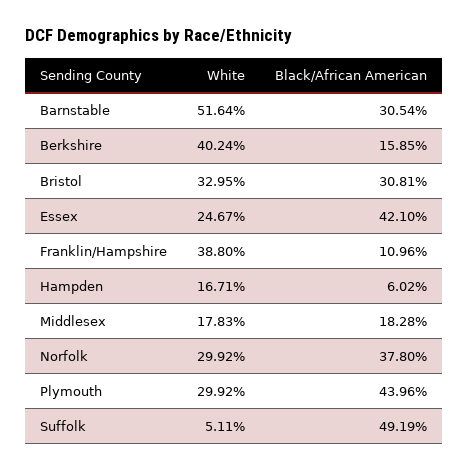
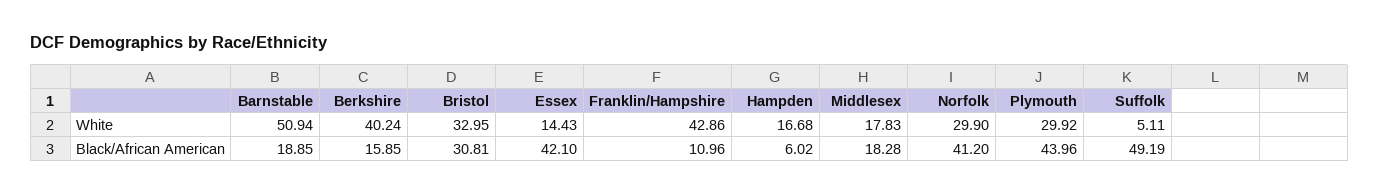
White, Barnstable: 51.64 -> 50.94
Black/African American, Barnstable: 30.54 -> 18.85
White, Essex: 24.67 -> 14.43
White, Franklin/Hampshire: 38.8 -> 42.86
White, Hampden: 16.71 -> 16.68
White, Norfolk: 29.92 -> 29.9
Black/African American, Norfolk: 37.8 -> 41.2

